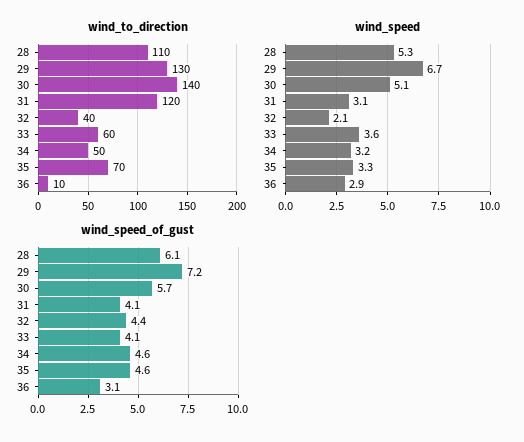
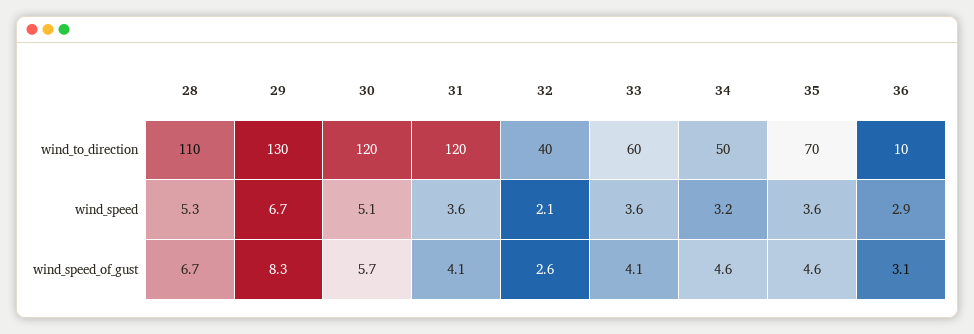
wind_to_direction, 30: 140 -> 120
wind_speed, 31: 3.1 -> 3.6
wind_speed, 35: 3.3 -> 3.6
wind_speed_of_gust, 28: 6.1 -> 6.7
wind_speed_of_gust, 29: 7.2 -> 8.3
wind_speed_of_gust, 32: 4.4 -> 2.6

